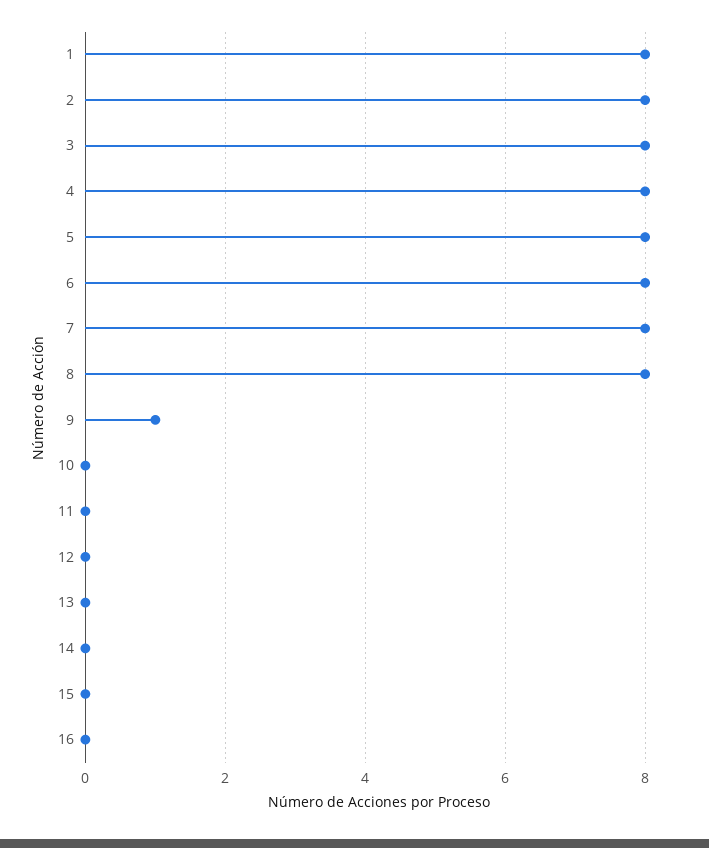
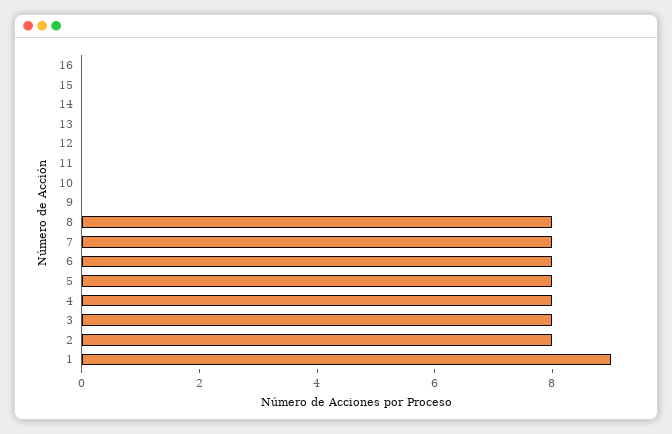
1: 8 -> 9
9: 1 -> 0

